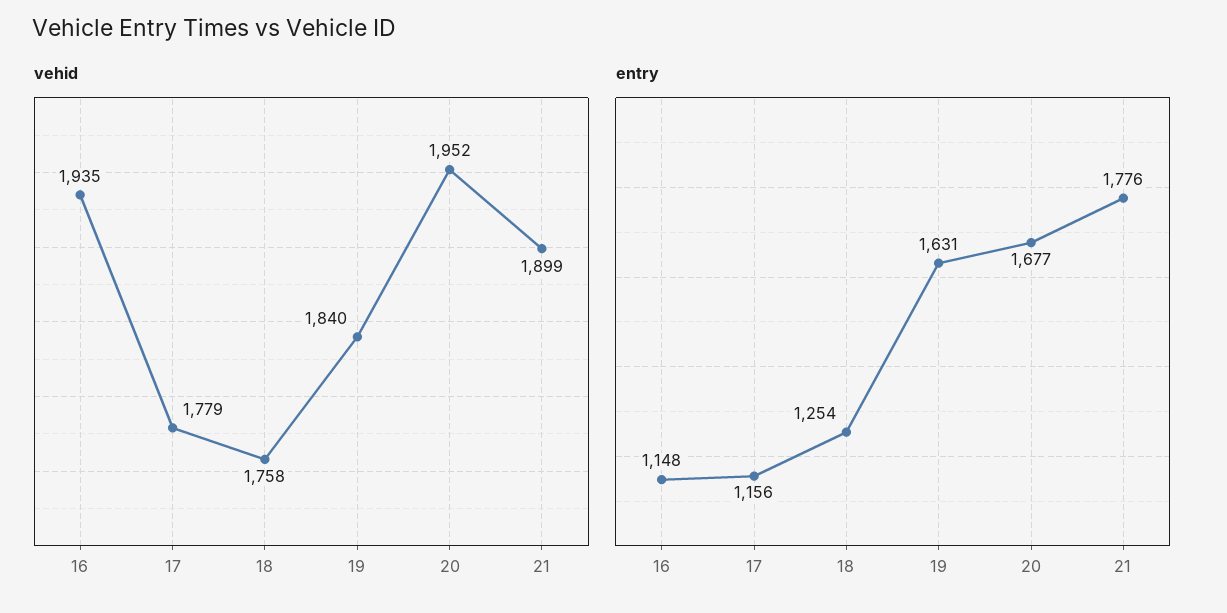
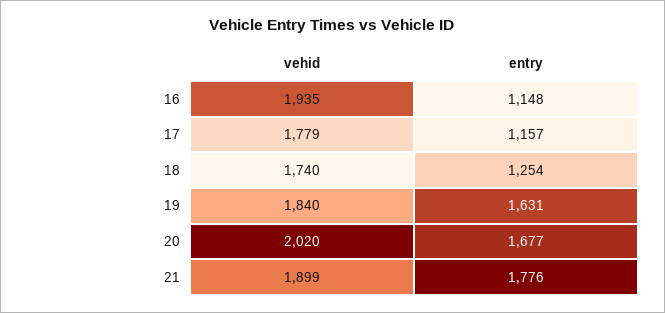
vehid, 18: 1758 -> 1740
vehid, 20: 1952 -> 2020
entry, 17: 1156 -> 1157

